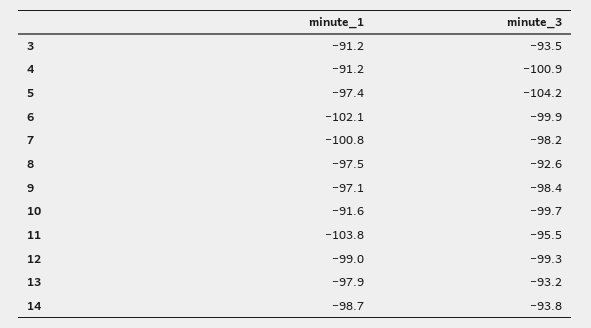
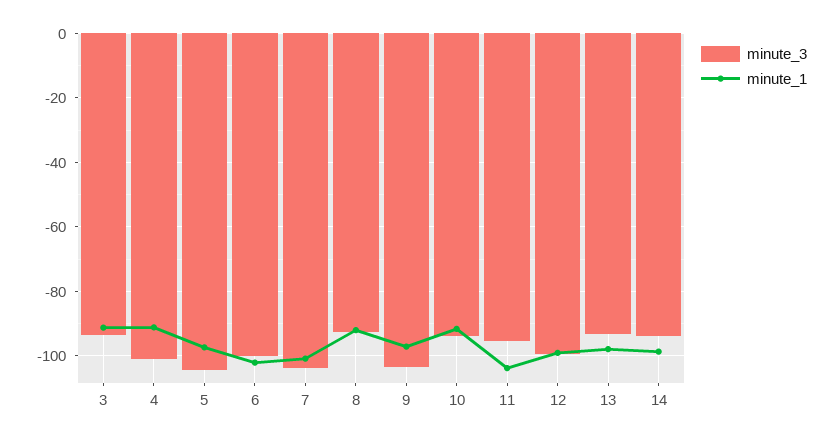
minute_3, 7: -98.2 -> -104
minute_1, 8: -97.5 -> -92
minute_3, 9: -98.4 -> -104
minute_3, 10: -99.7 -> -94

